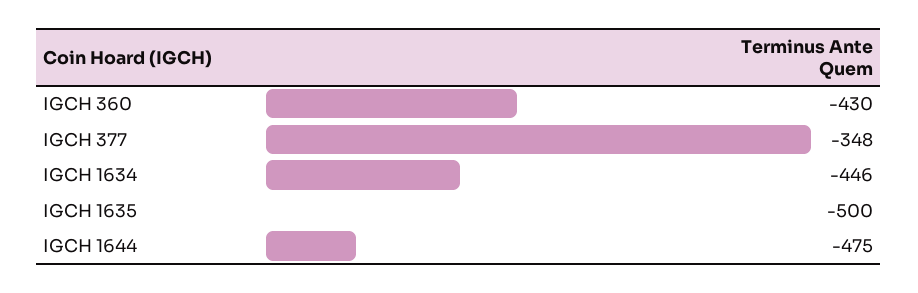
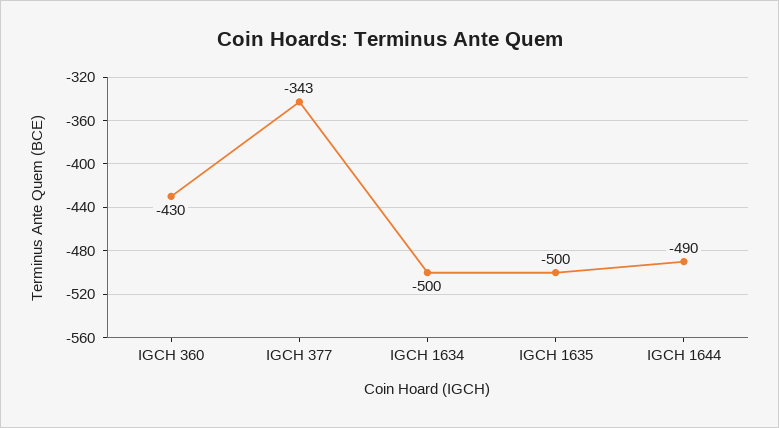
IGCH 377: -348 -> -343
IGCH 1634: -446 -> -500
IGCH 1644: -475 -> -490

